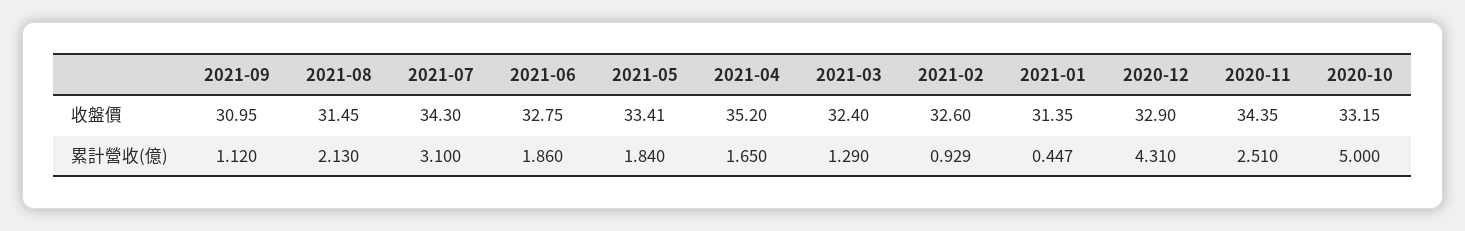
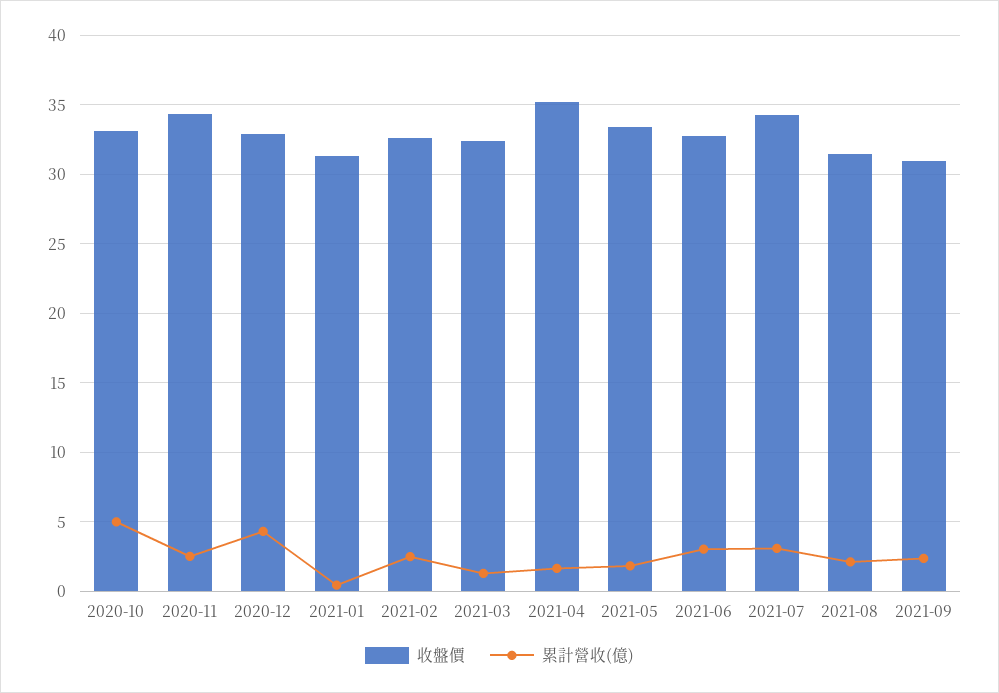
累計營收(億), 2021-09: 1.12 -> 2.5
累計營收(億), 2021-06: 1.86 -> 3
累計營收(億), 2021-02: 0.929 -> 2.5

